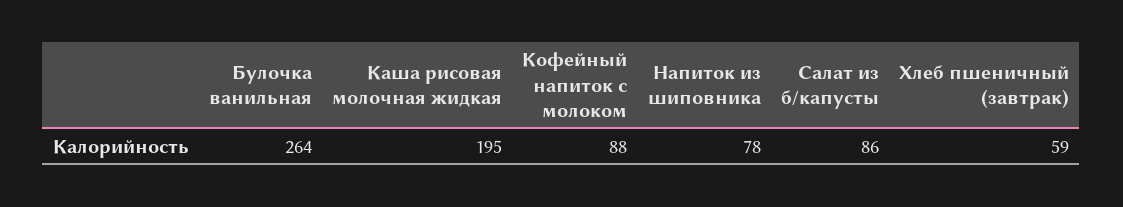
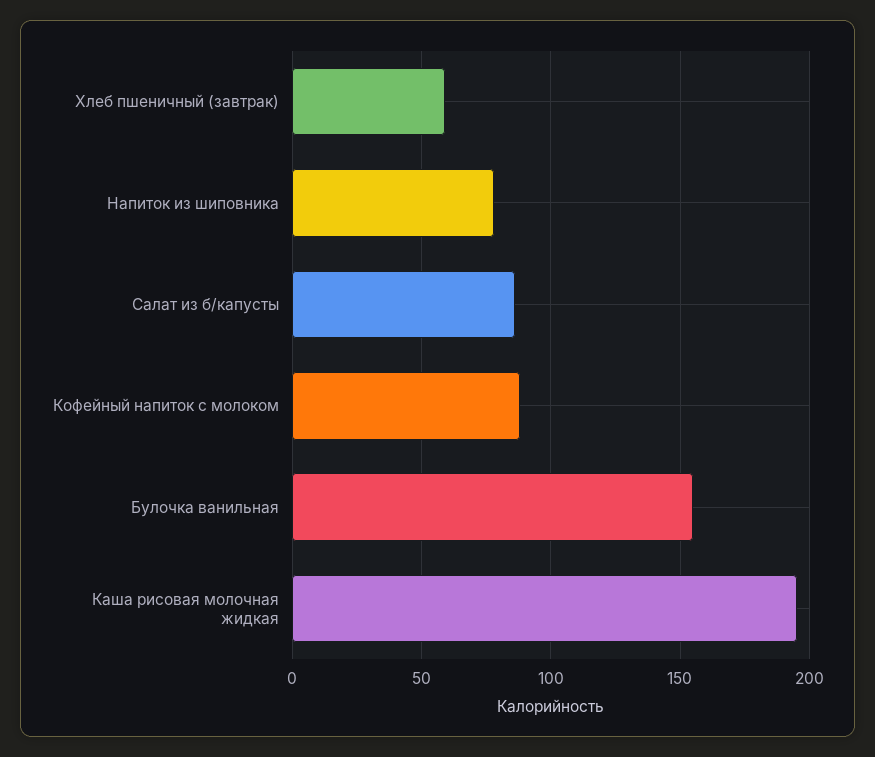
Булочка ванильная: 264 -> 155

